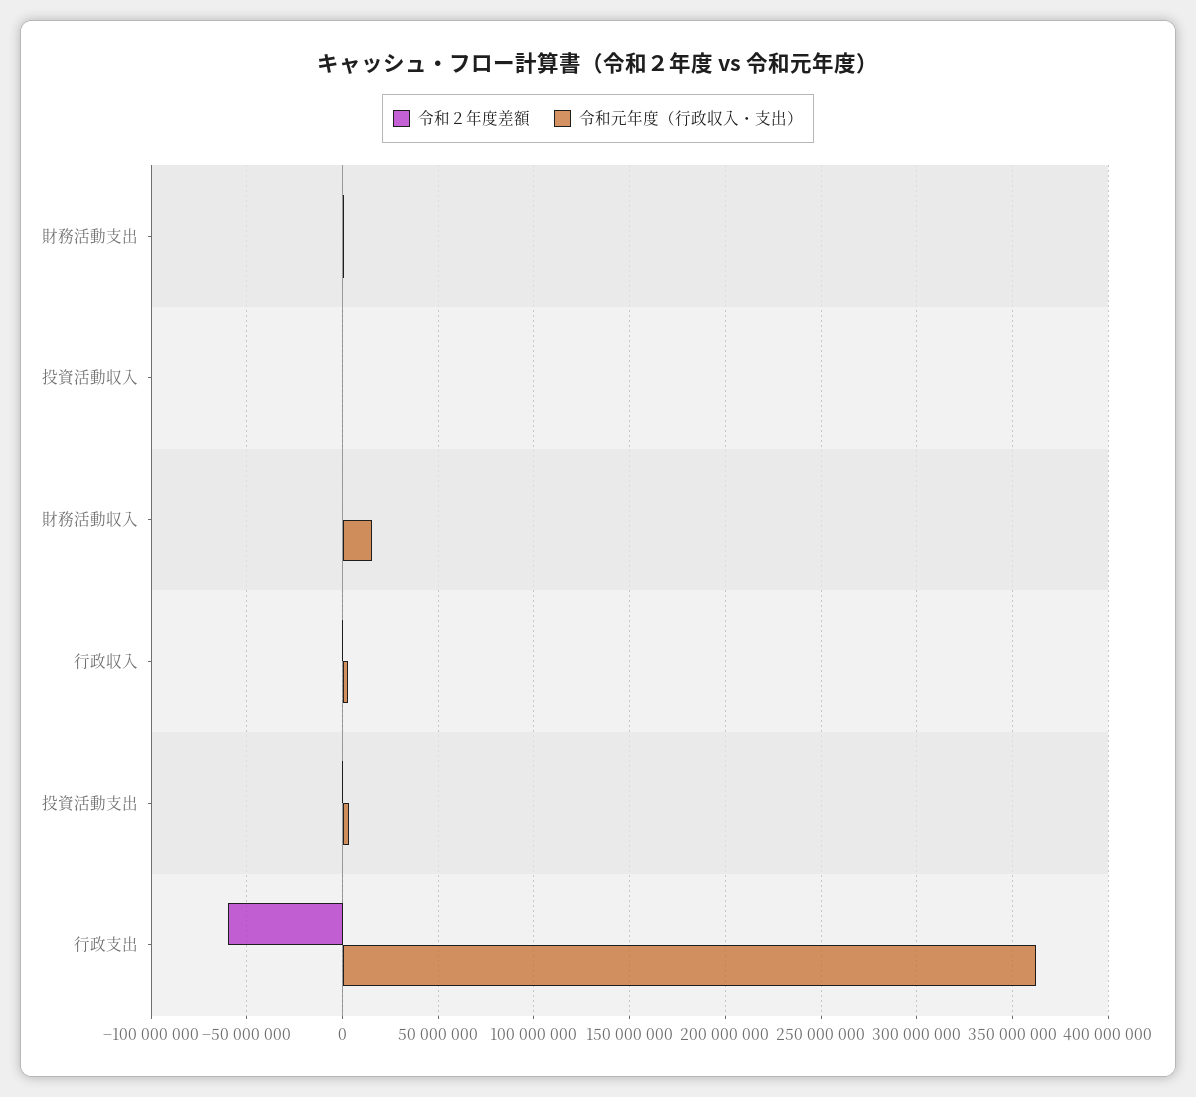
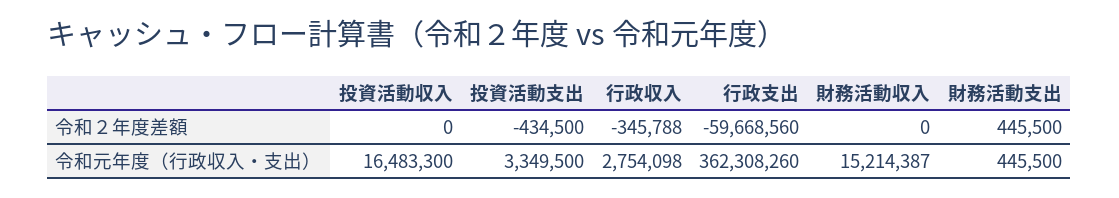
令和元年度（行政収入・支出）, 投資活動収入: 0 -> 16483300

